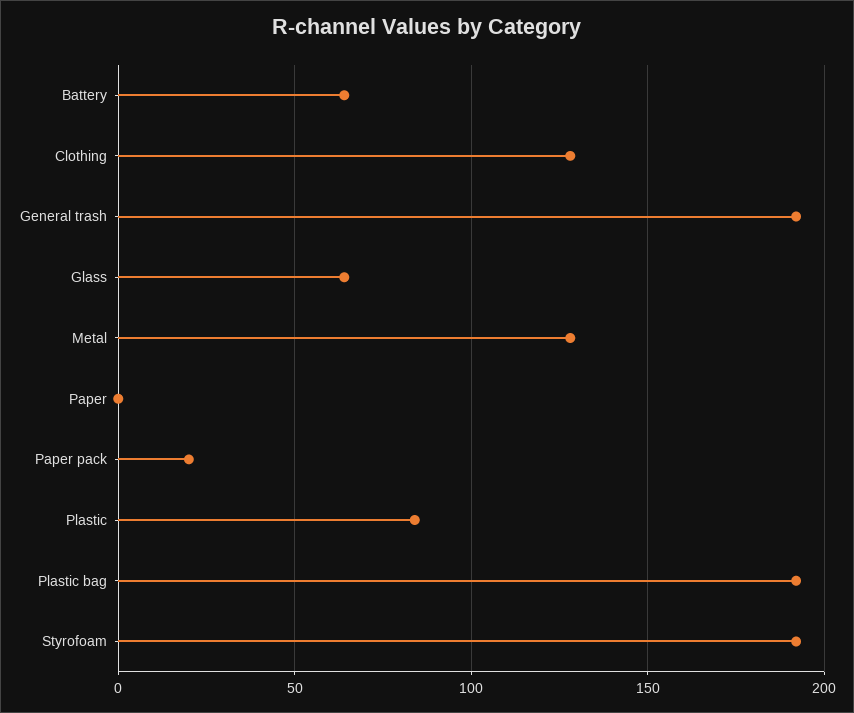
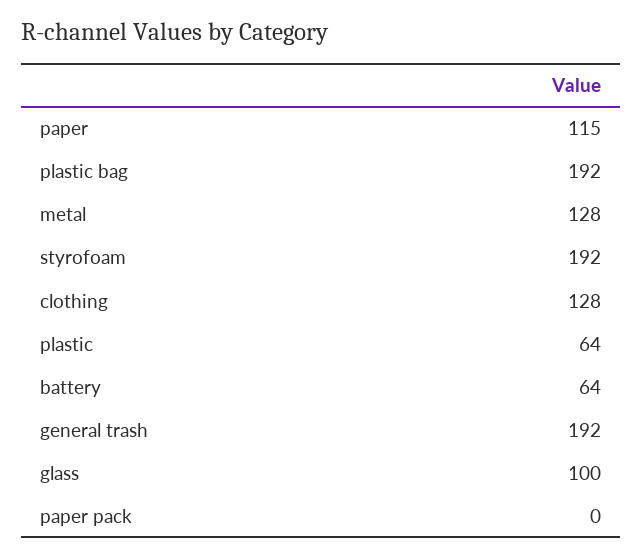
Glass: 65 -> 100
Paper: 0 -> 115
Paper pack: 20 -> 0
Plastic: 85 -> 64

